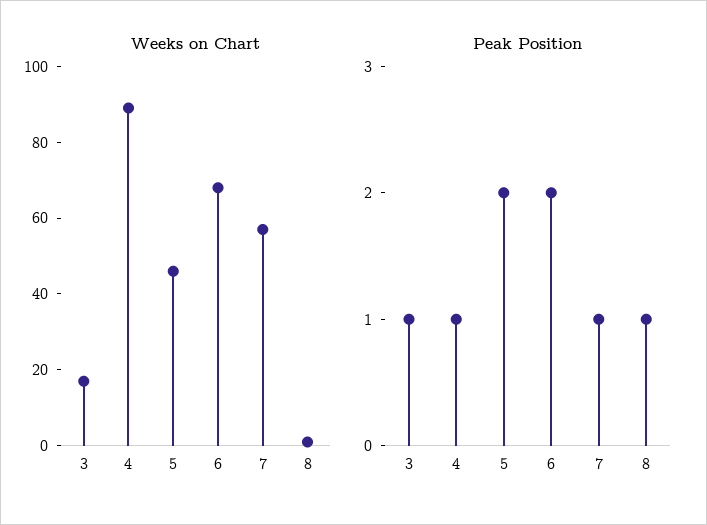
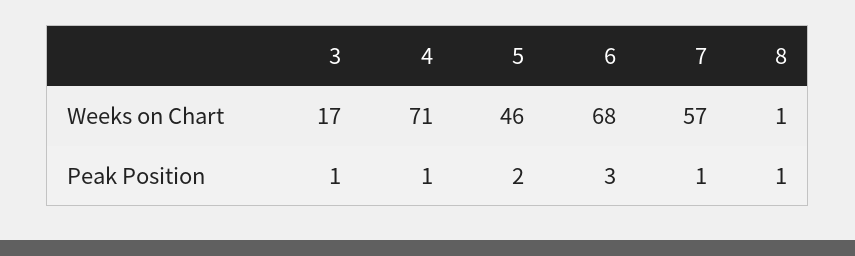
Weeks on Chart, 4: 90 -> 71
Peak Position, 6: 2 -> 3

